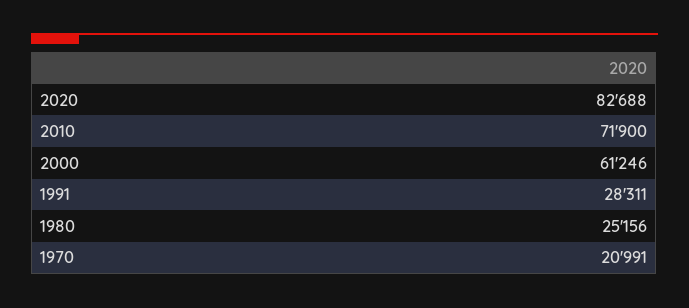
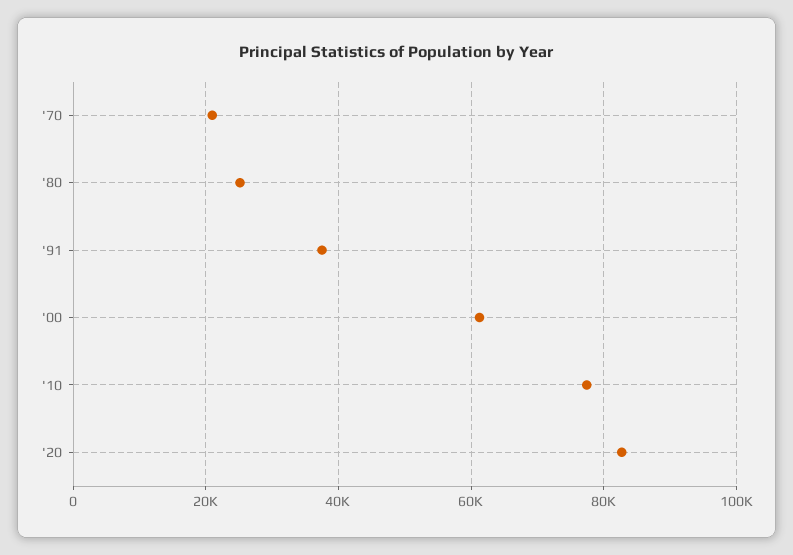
2010: 71900 -> 78000
1991: 28311 -> 38000

